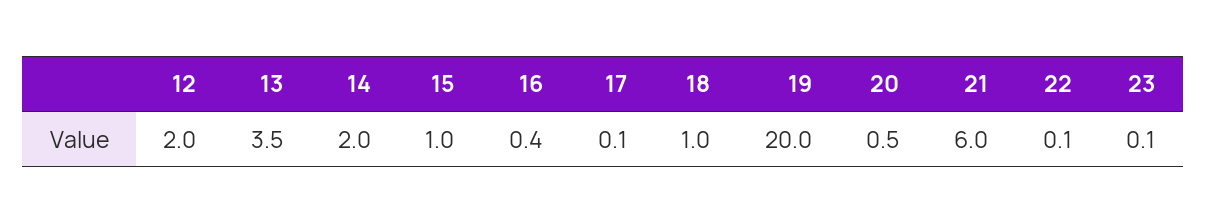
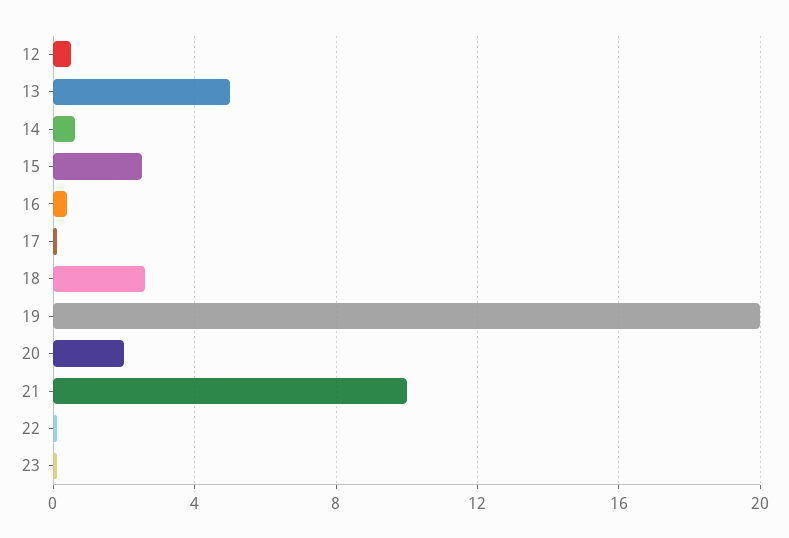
12: 2 -> 0.5
13: 3.5 -> 5
14: 2 -> 0.5
15: 1 -> 2.5
18: 1 -> 2.5
20: 0.5 -> 2
21: 6 -> 10

